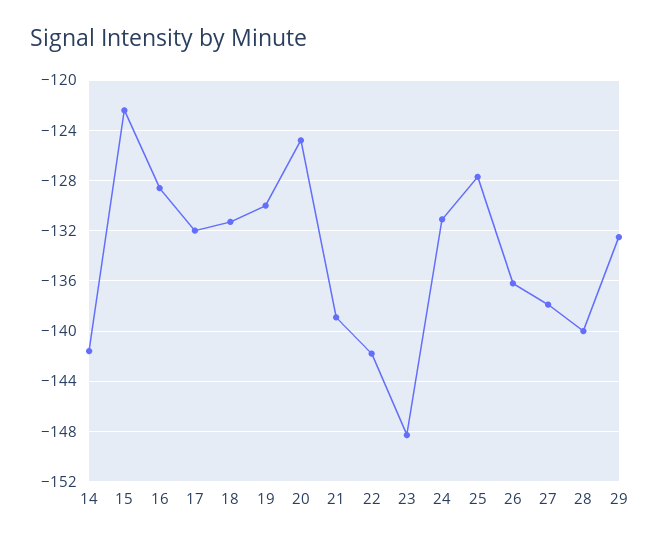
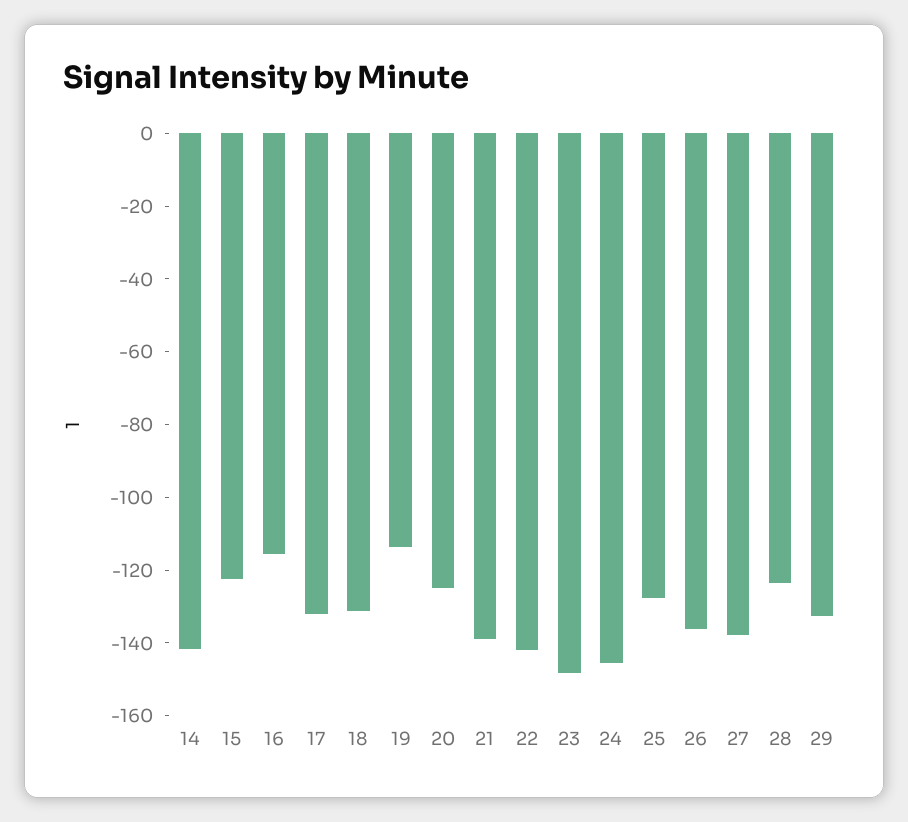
16: -128.5 -> -115
19: -130 -> -115
24: -131 -> -145
28: -140 -> -125

